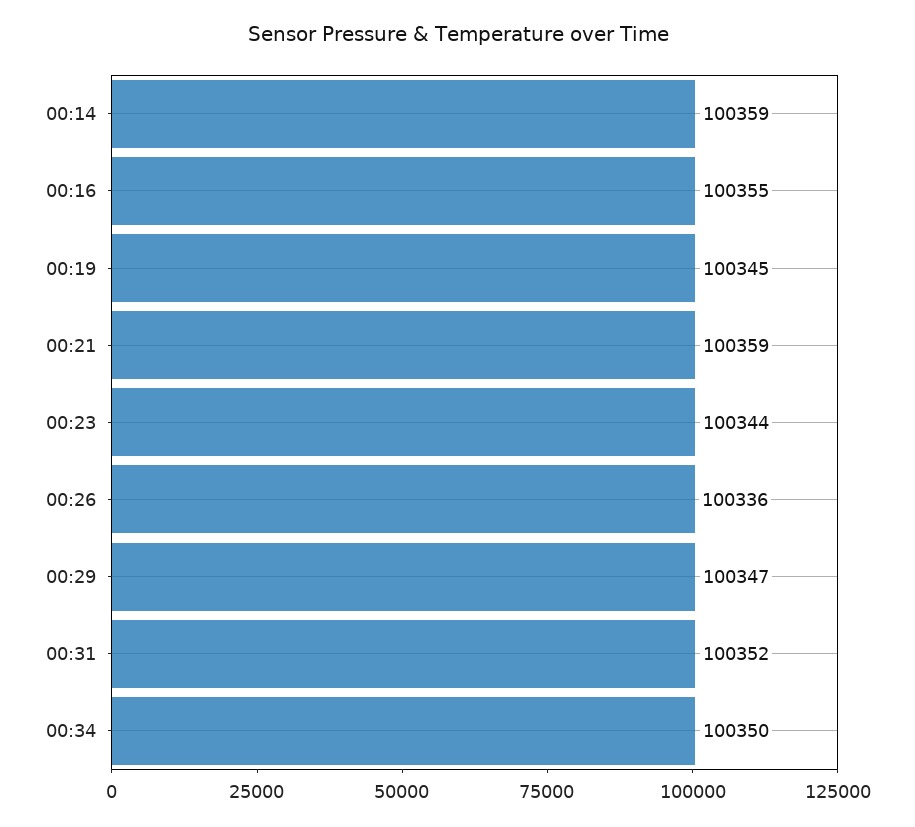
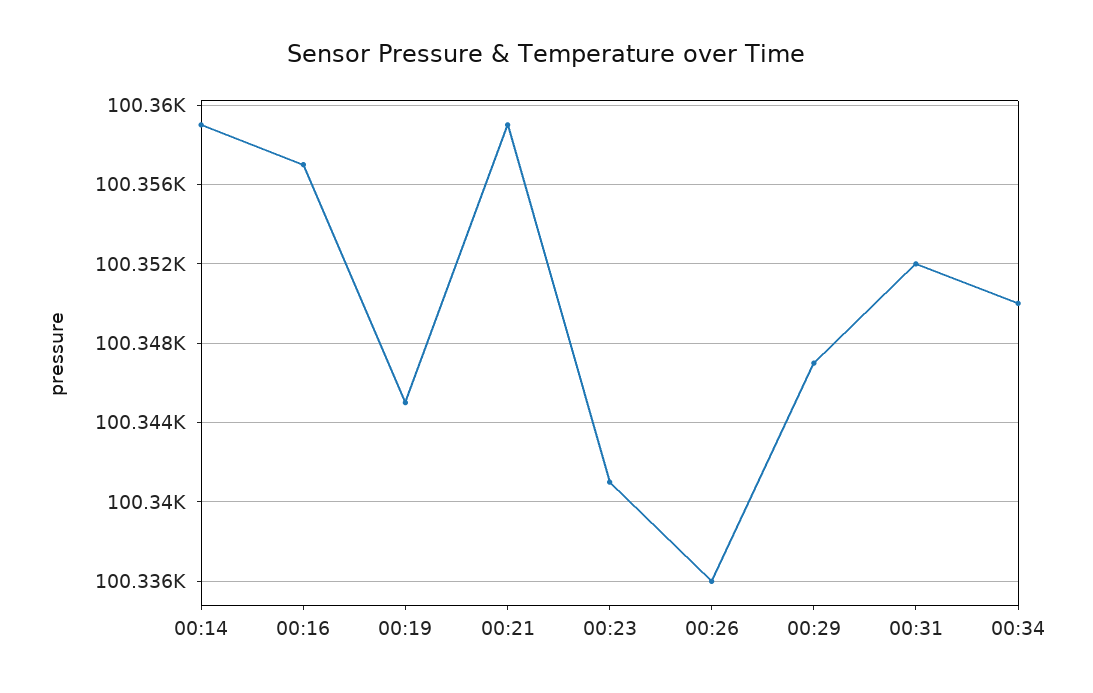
00:16: 100355 -> 100357
00:23: 100344 -> 100341

